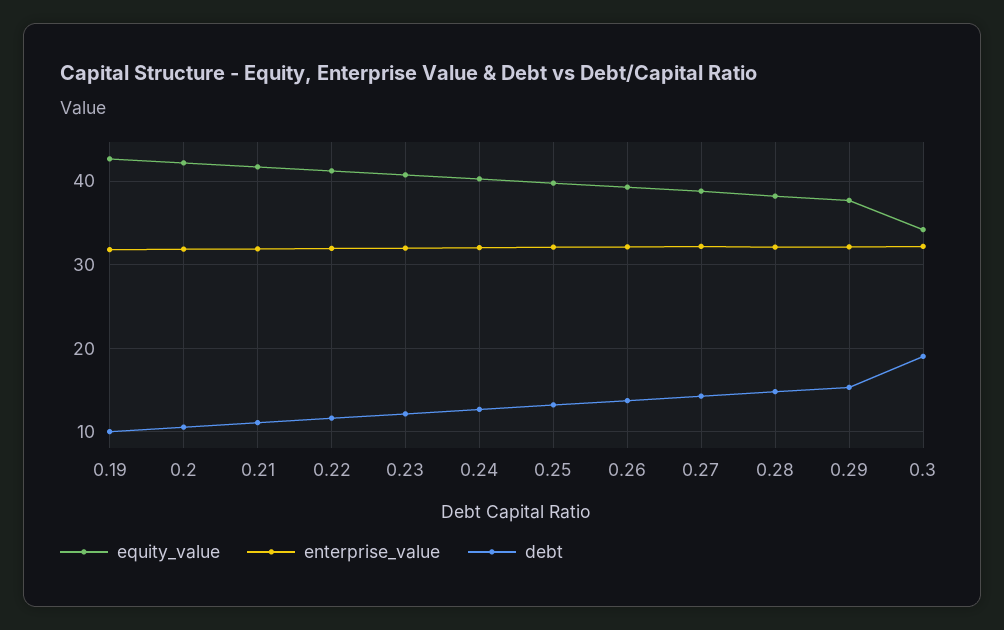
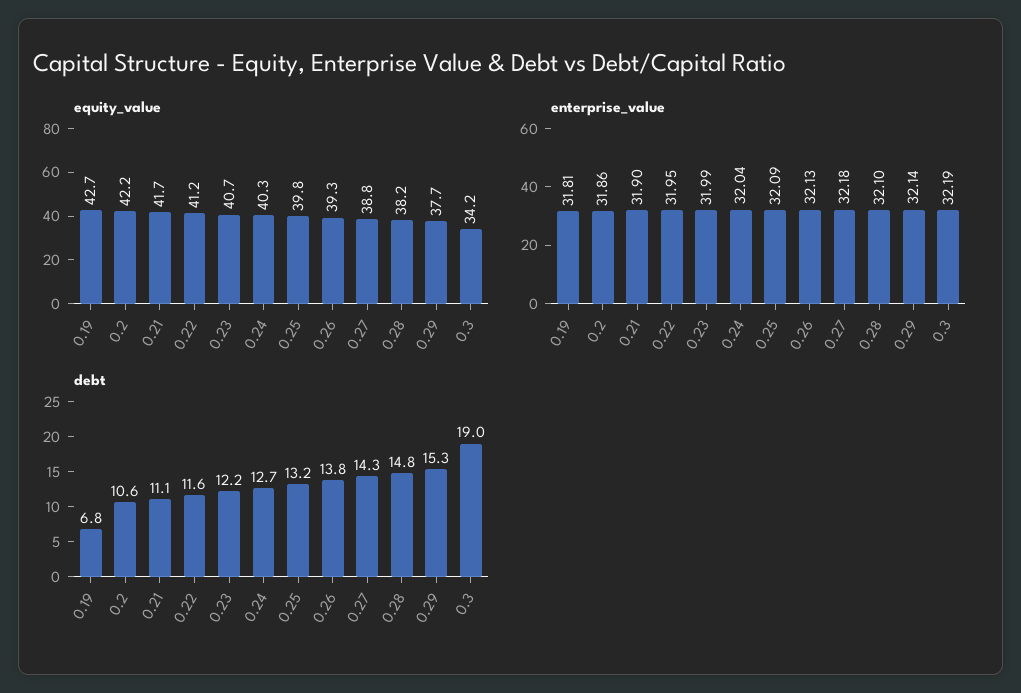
debt, 0.19: 10 -> 6.8

